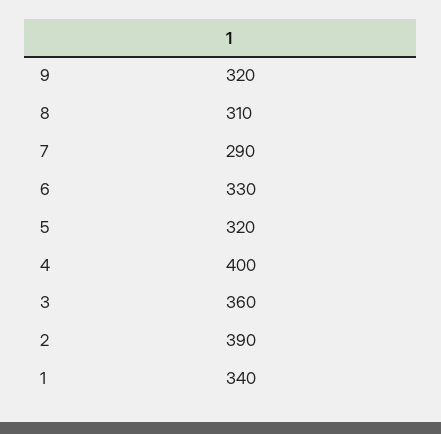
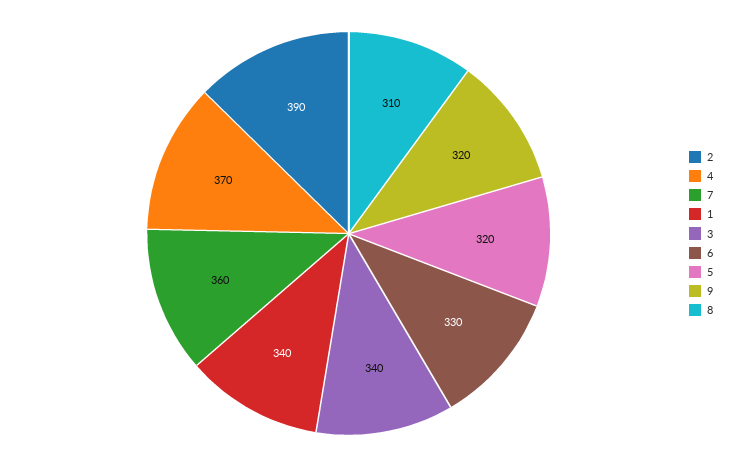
7: 290 -> 360
4: 400 -> 370
3: 360 -> 340

